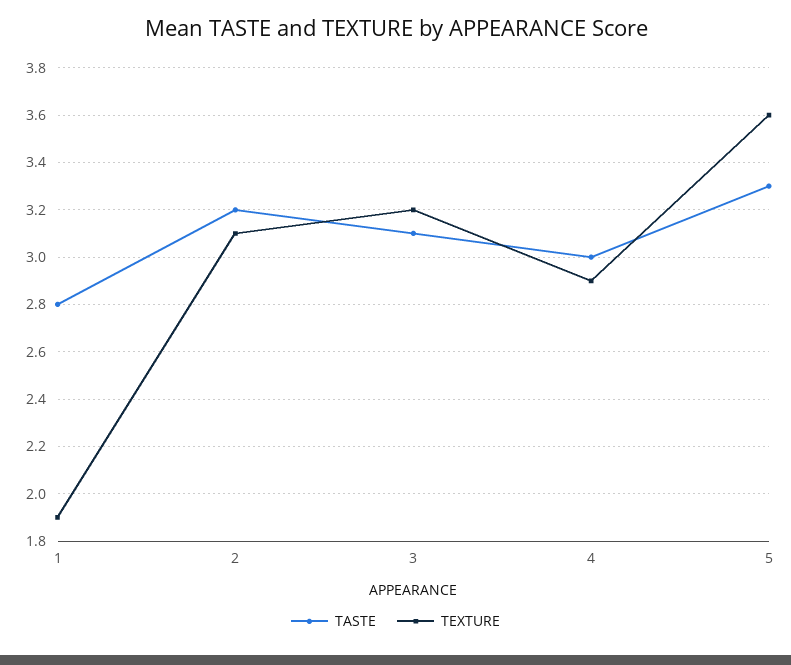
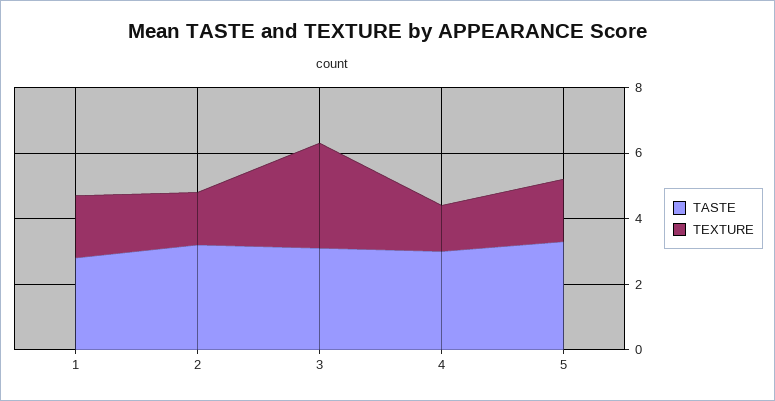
TEXTURE, 2: 3.1 -> 1.5
TEXTURE, 4: 2.9 -> 1.5
TEXTURE, 5: 3.6 -> 2

